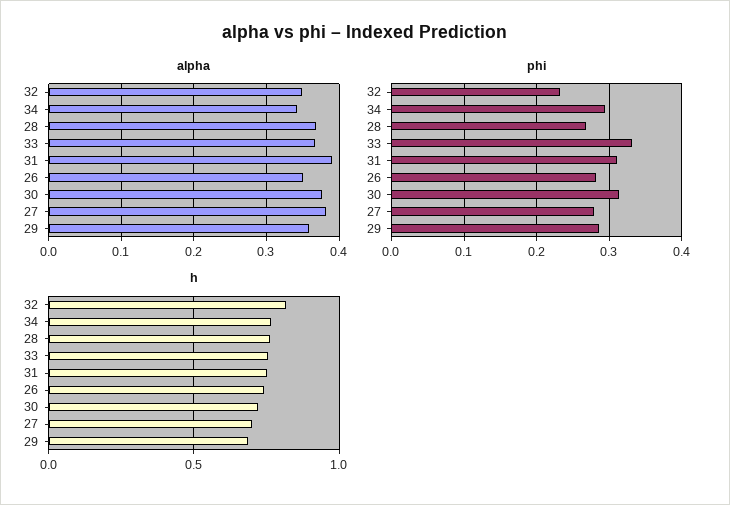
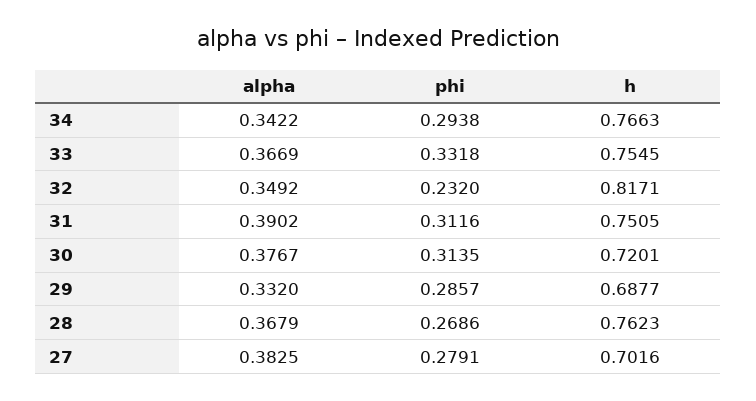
alpha, 26: 0.35 -> none
alpha, 29: 0.36 -> 0.332
phi, 26: 0.28 -> none
h, 26: 0.75 -> none

